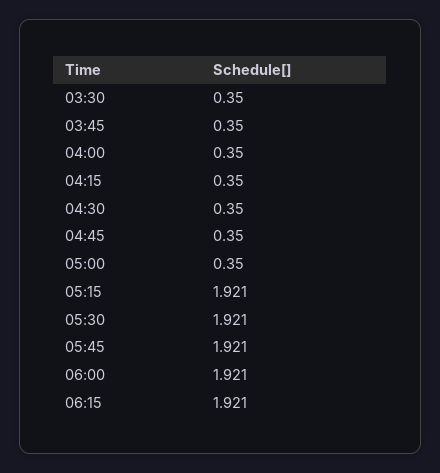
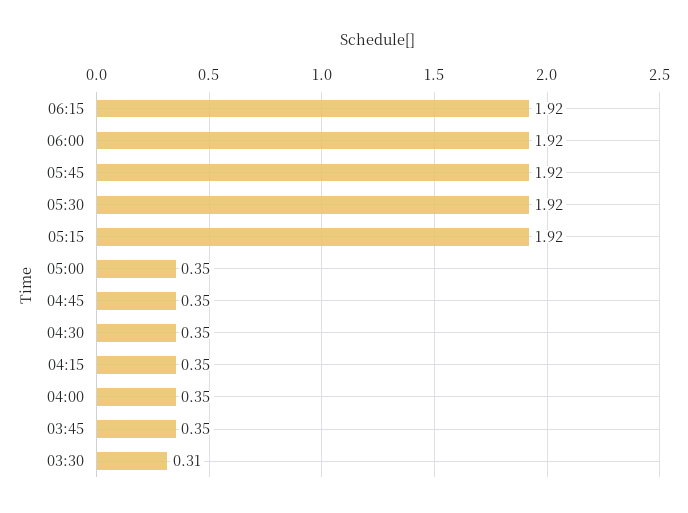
03:30: 0.35 -> 0.31

